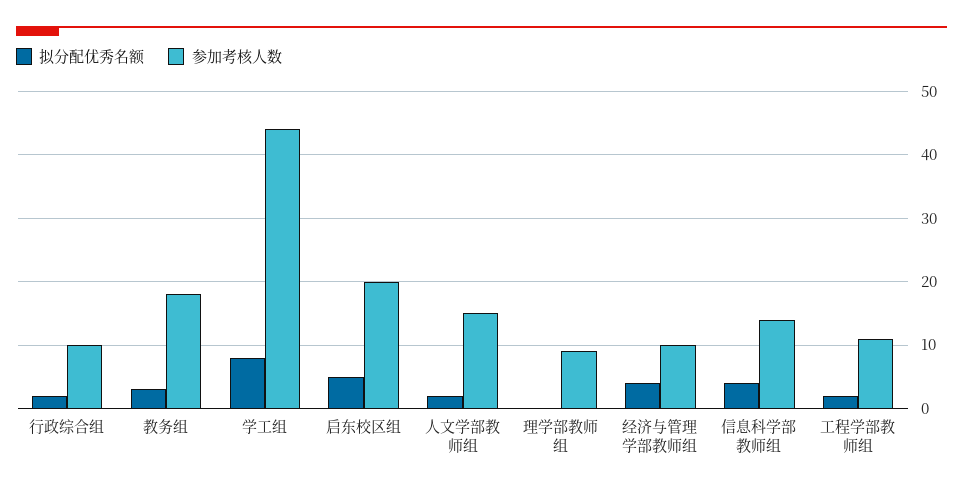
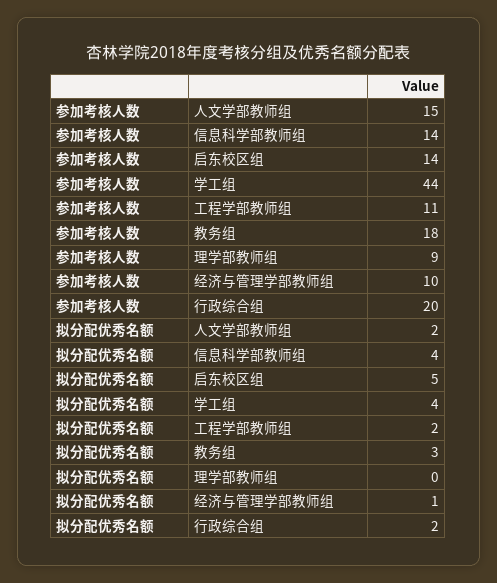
参加考核人数, 行政综合组: 10 -> 20
拟分配优秀名额, 学工组: 8 -> 4
参加考核人数, 启东校区组: 20 -> 14
拟分配优秀名额, 经济与管理学部教师组: 4 -> 1

